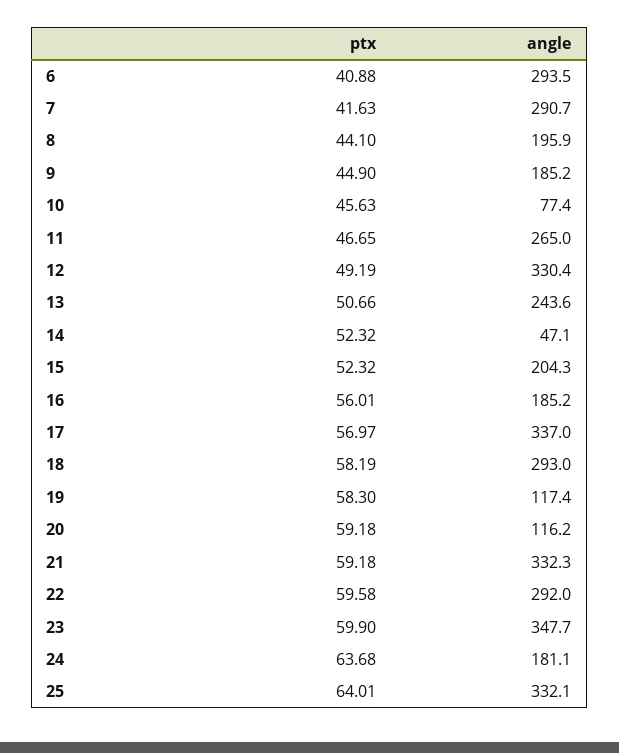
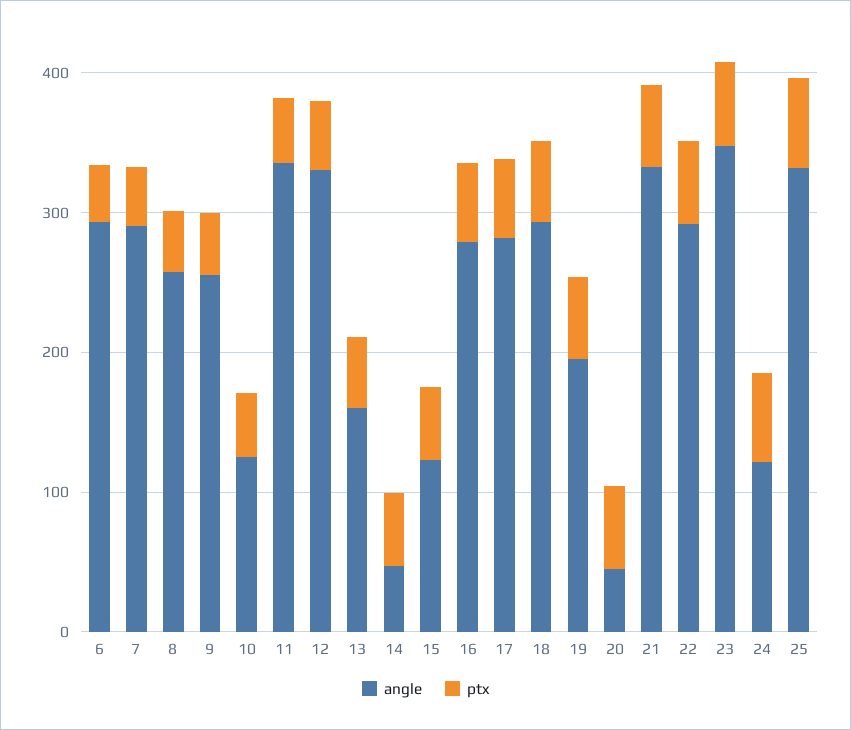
angle, 8: 195.9 -> 260
angle, 9: 185.2 -> 260
angle, 10: 77.4 -> 120
angle, 11: 265 -> 340
angle, 13: 243.6 -> 160
angle, 15: 204.3 -> 120
angle, 16: 185.2 -> 280
angle, 17: 337 -> 280
angle, 19: 117.4 -> 200
angle, 20: 116.2 -> 40
angle, 24: 181.1 -> 120

